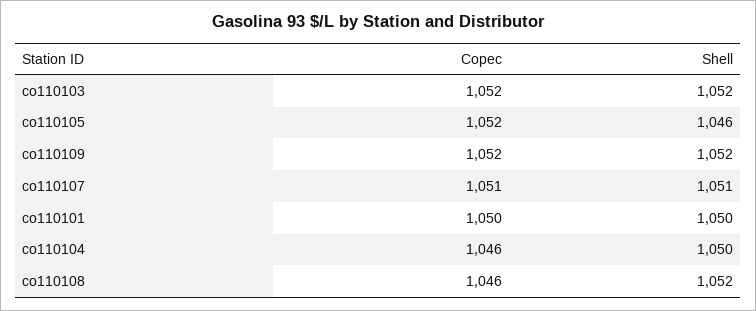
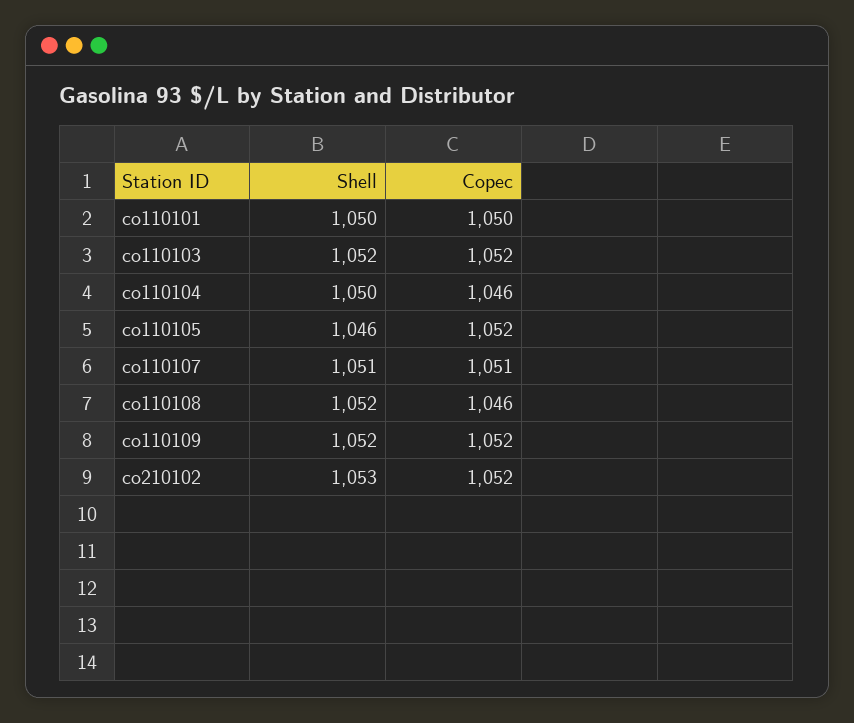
Shell, co210102: none -> 1053
Copec, co210102: none -> 1052

